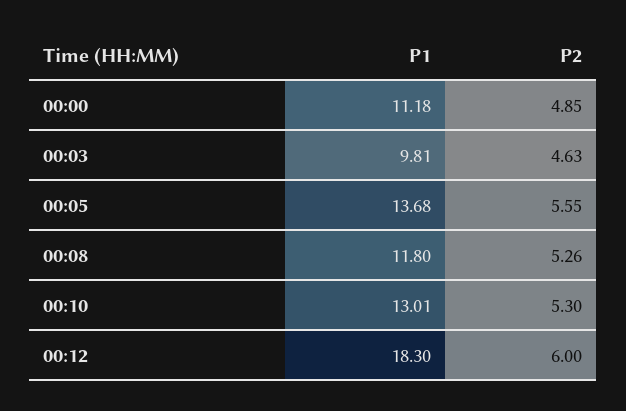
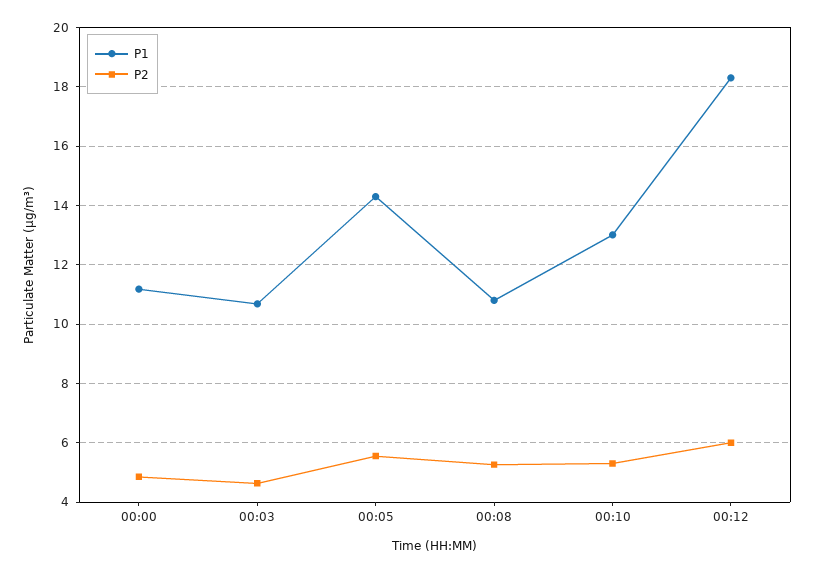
P1, 00:03: 9.81 -> 10.75
P1, 00:05: 13.68 -> 14.25
P1, 00:08: 11.8 -> 10.75

